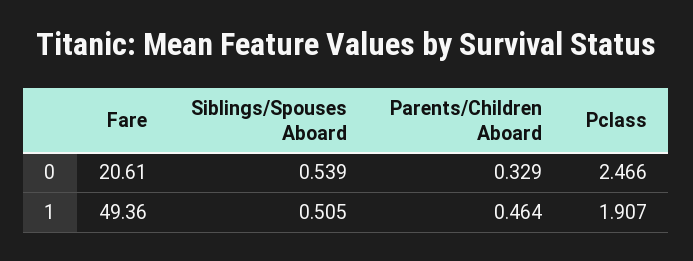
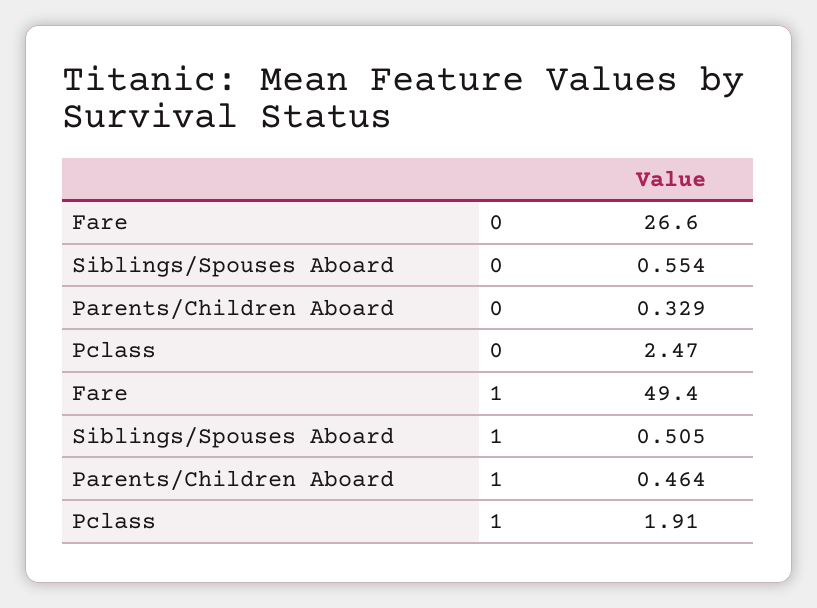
Fare, 0: 20.61 -> 26.6
Siblings/Spouses Aboard, 0: 0.539 -> 0.554

